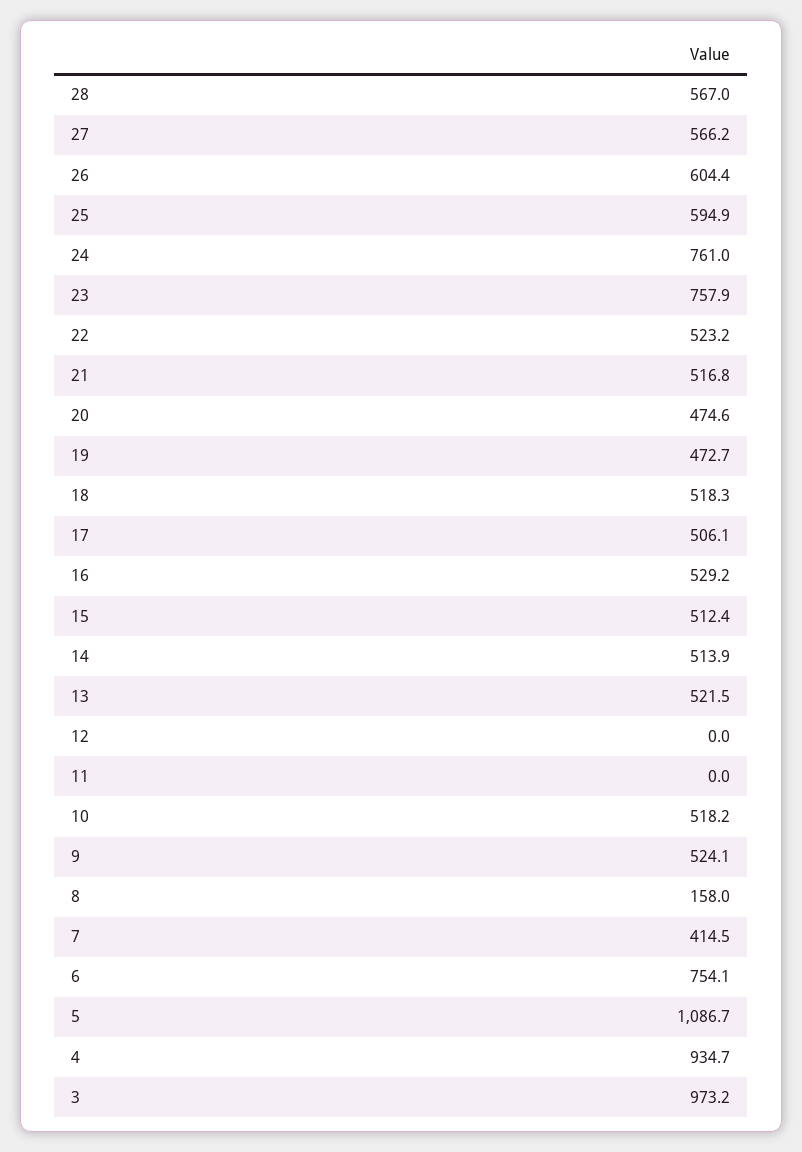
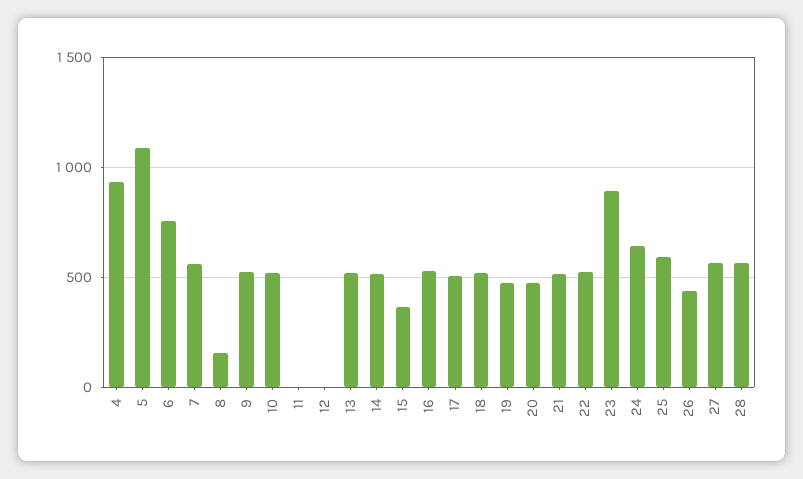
26: 604.4 -> 450
24: 761 -> 650
23: 757.9 -> 900
15: 512.4 -> 350
7: 414.5 -> 550
3: 973.2 -> none

